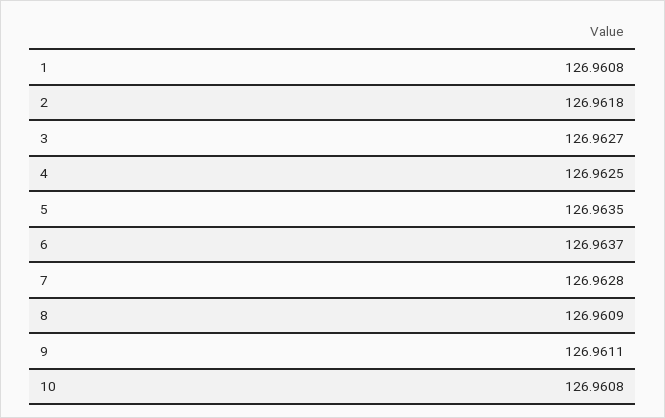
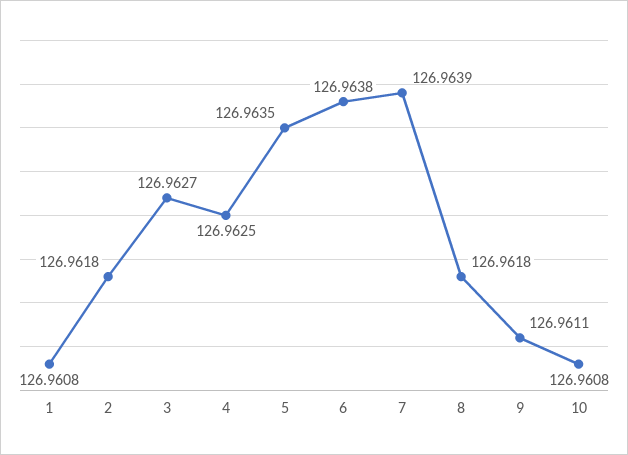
6: 126.9637 -> 126.9638
7: 126.9628 -> 126.9639
8: 126.9609 -> 126.9618

